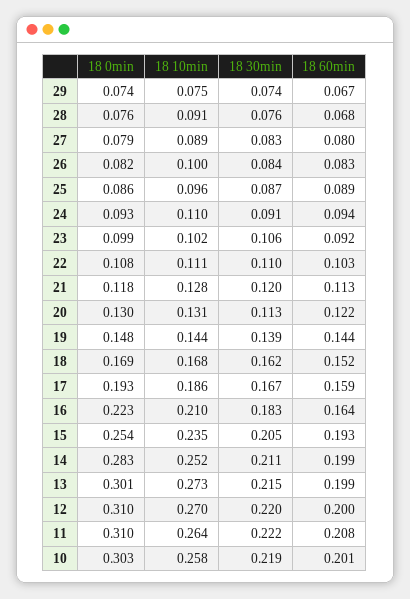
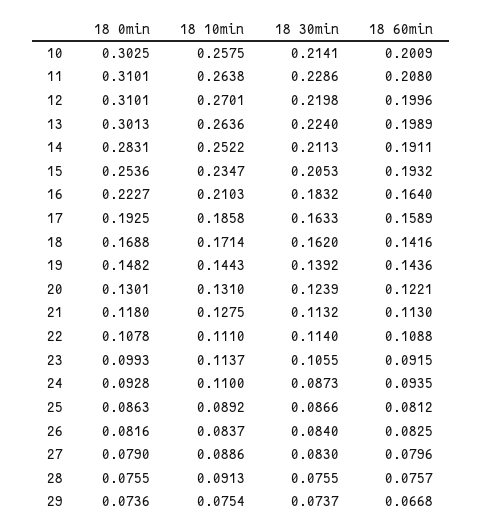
18 60min, 28: 0.068 -> 0.0757
18 10min, 26: 0.1 -> 0.0837
18 10min, 25: 0.096 -> 0.0892
18 60min, 25: 0.089 -> 0.0812
18 30min, 24: 0.091 -> 0.0873
18 10min, 23: 0.102 -> 0.1137
18 30min, 22: 0.11 -> 0.114
18 60min, 22: 0.103 -> 0.1088
18 30min, 21: 0.12 -> 0.1132
18 30min, 20: 0.113 -> 0.1239
18 10min, 18: 0.168 -> 0.1714
18 60min, 18: 0.152 -> 0.1416
18 30min, 17: 0.167 -> 0.1633
18 60min, 14: 0.199 -> 0.1911
18 10min, 13: 0.273 -> 0.2636
18 30min, 13: 0.215 -> 0.224
18 30min, 11: 0.222 -> 0.2286
18 30min, 10: 0.219 -> 0.2141

